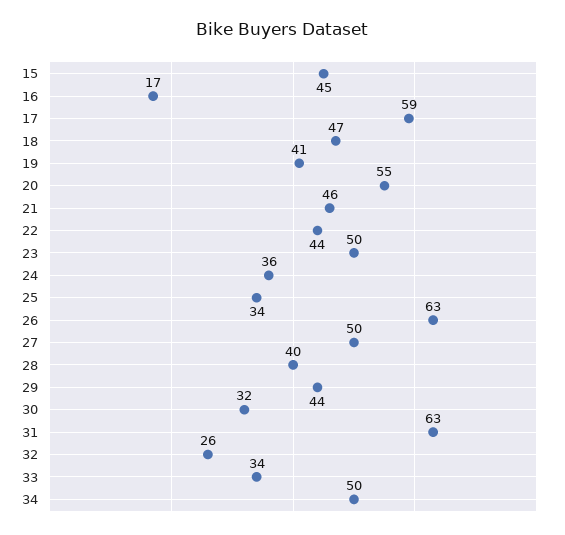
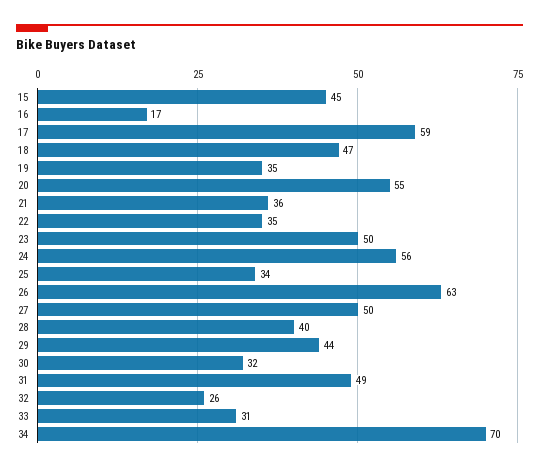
19: 41 -> 35
21: 46 -> 36
22: 44 -> 35
24: 36 -> 56
31: 63 -> 49
33: 34 -> 31
34: 50 -> 70

